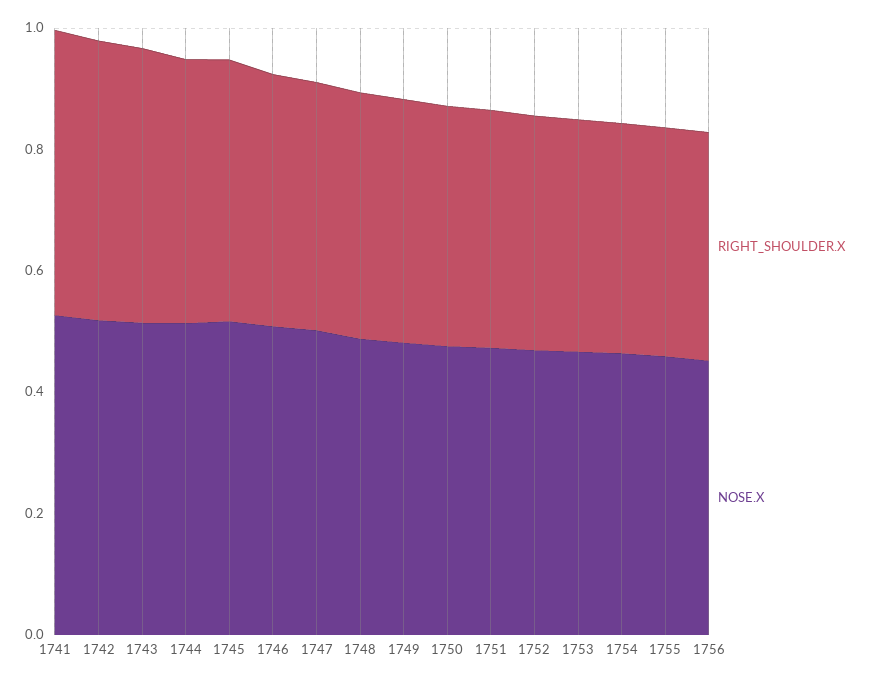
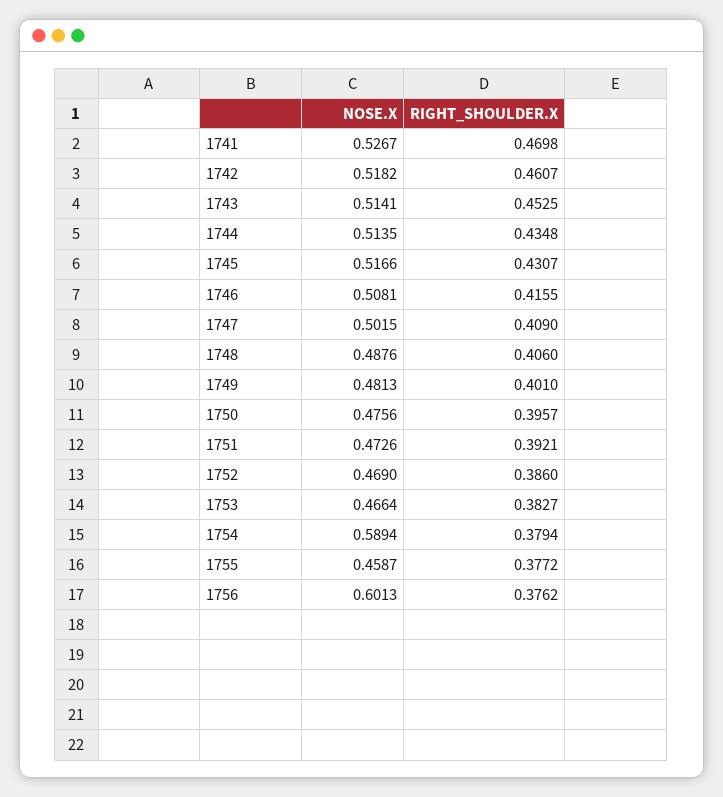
NOSE.X, 1754: 0.45 -> 0.5894
NOSE.X, 1756: 0.45 -> 0.6013

